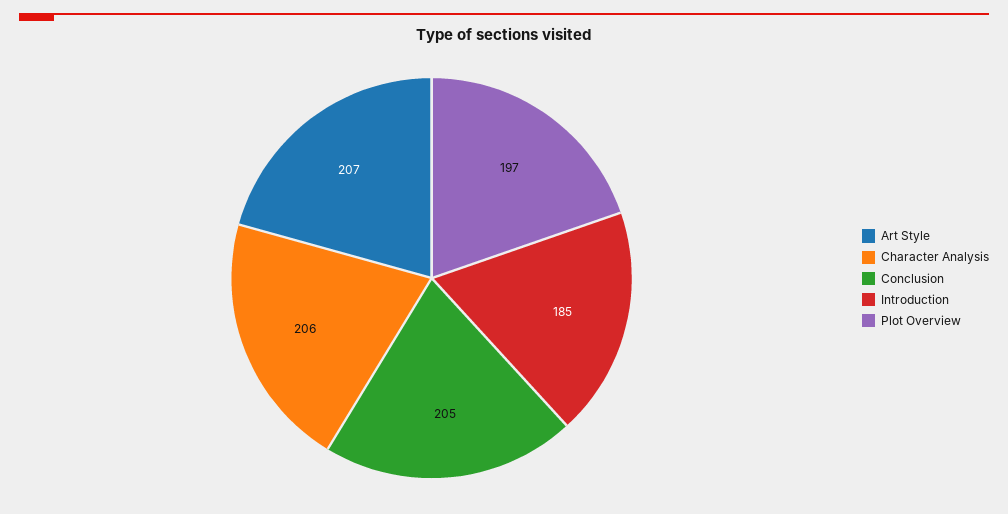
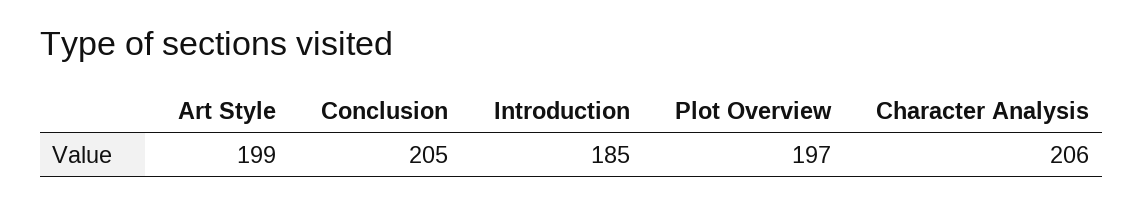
Art Style: 207 -> 199

